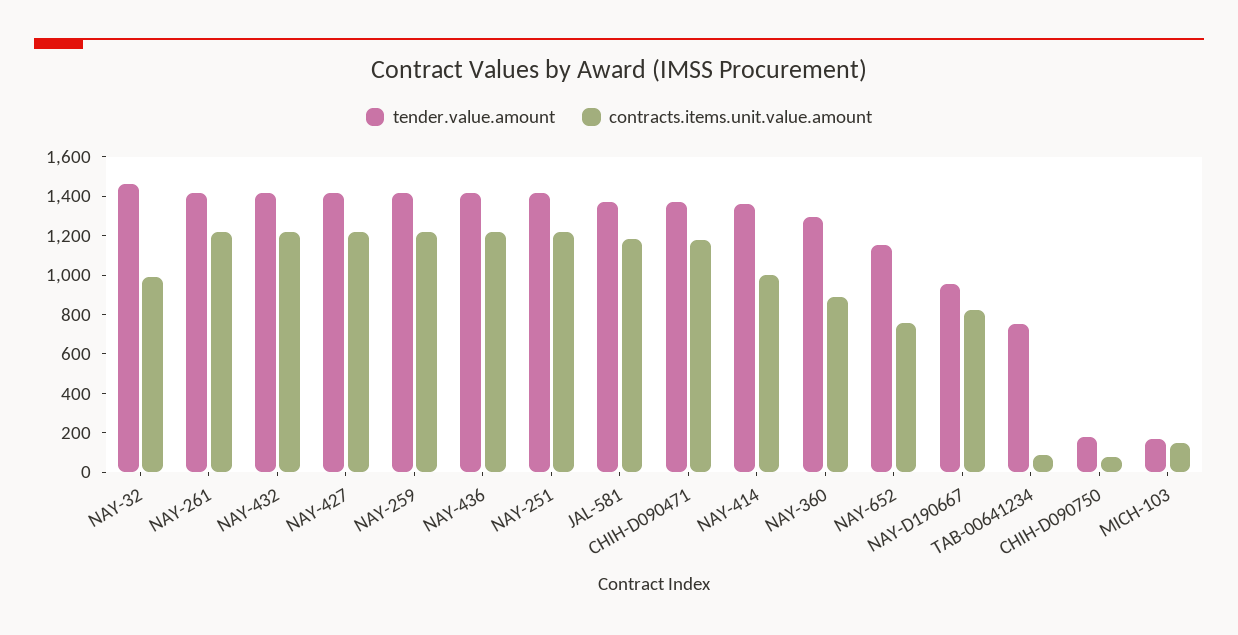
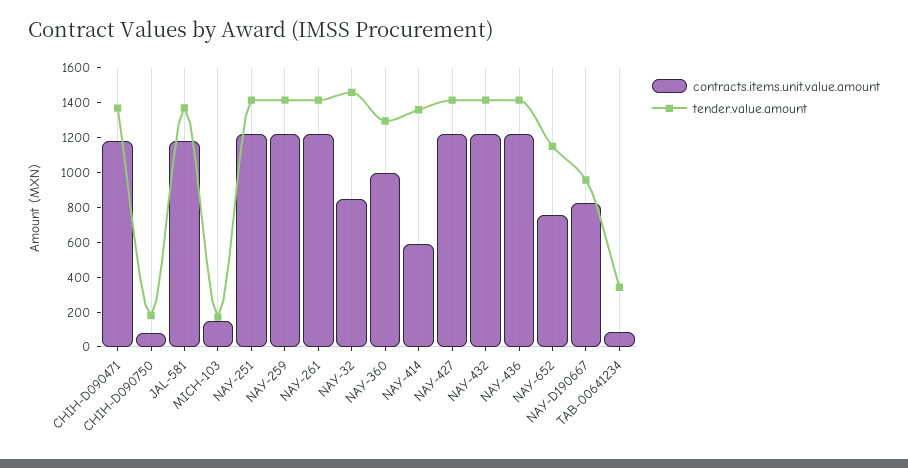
contracts.items.unit.value.amount, NAY-32: 1000 -> 850
contracts.items.unit.value.amount, NAY-414: 1000 -> 600
contracts.items.unit.value.amount, NAY-360: 900 -> 1000
tender.value.amount, TAB-00641234: 750 -> 350

